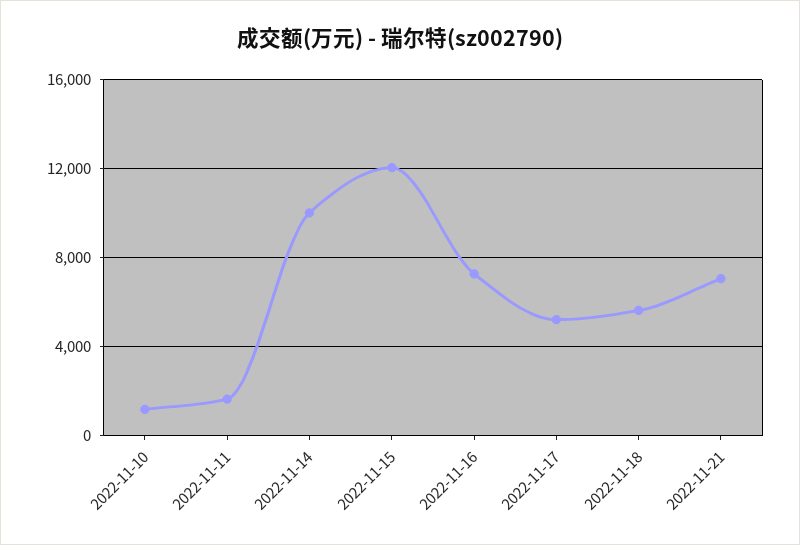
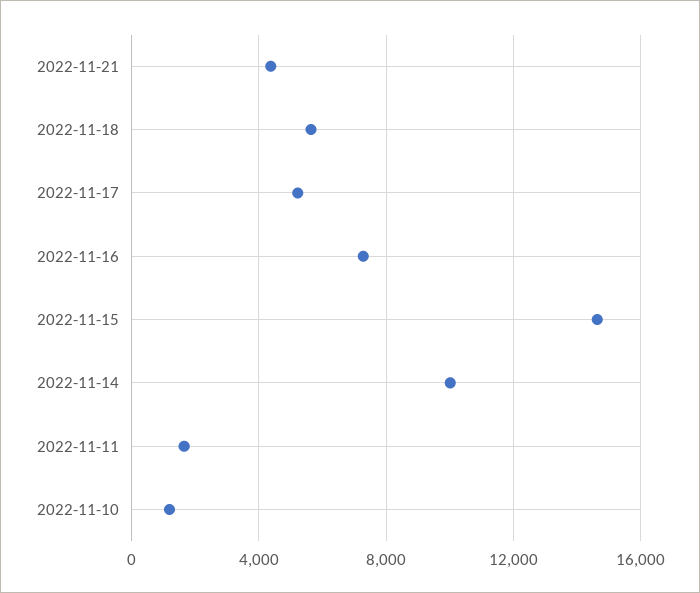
2022-11-15: 12000 -> 14500
2022-11-21: 7000 -> 4500

